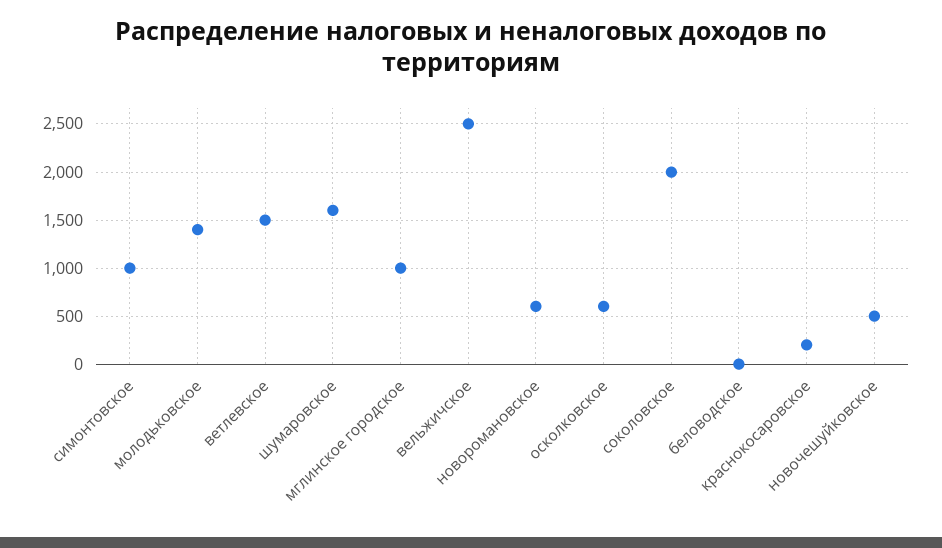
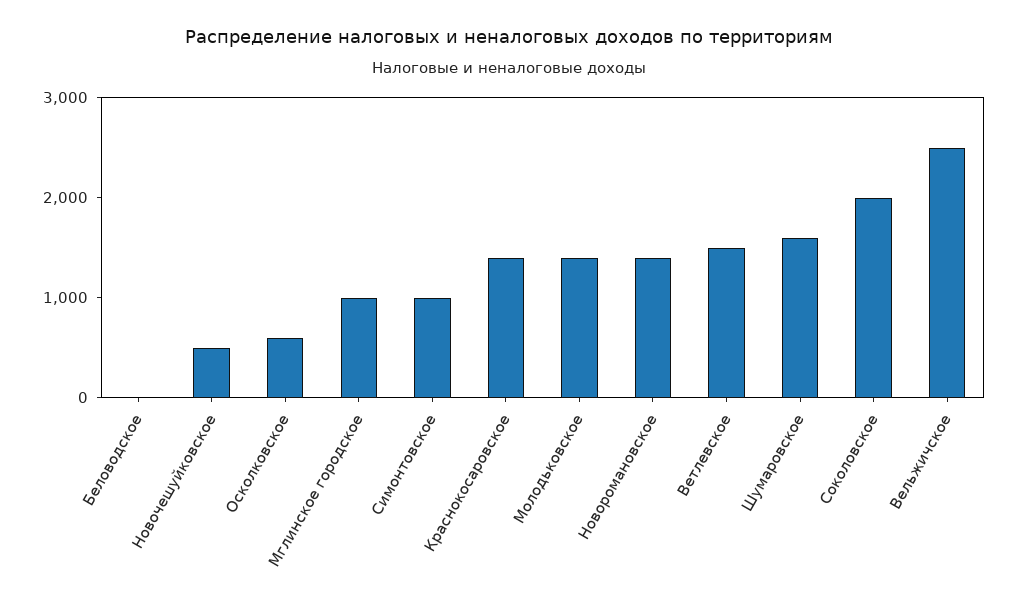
новоромановское: 600 -> 1400
краснокосаровское: 200 -> 1400

